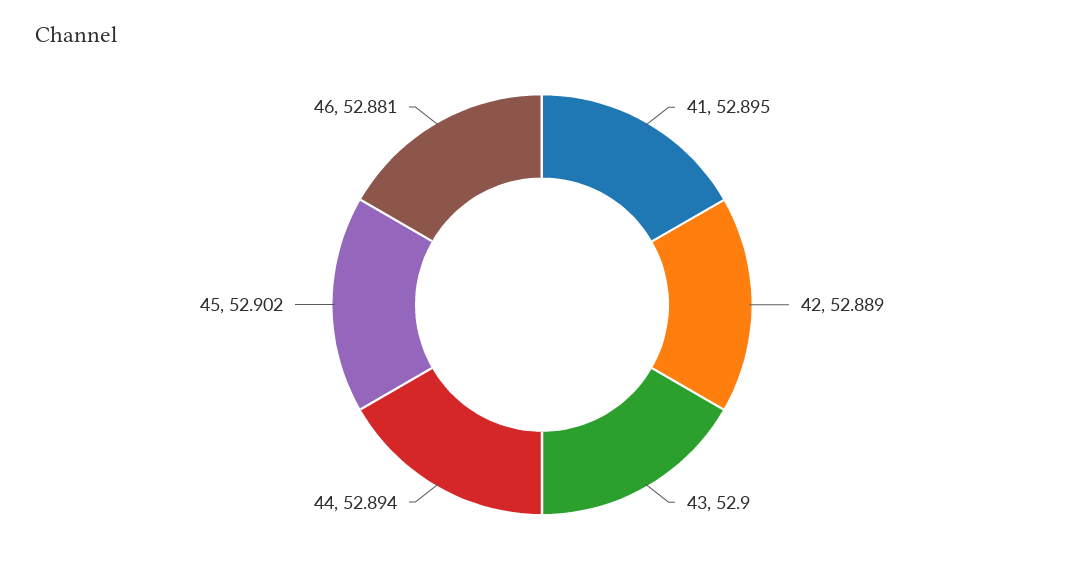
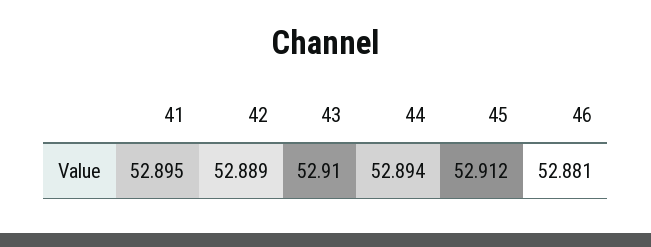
43: 52.9 -> 52.91
45: 52.902 -> 52.912

